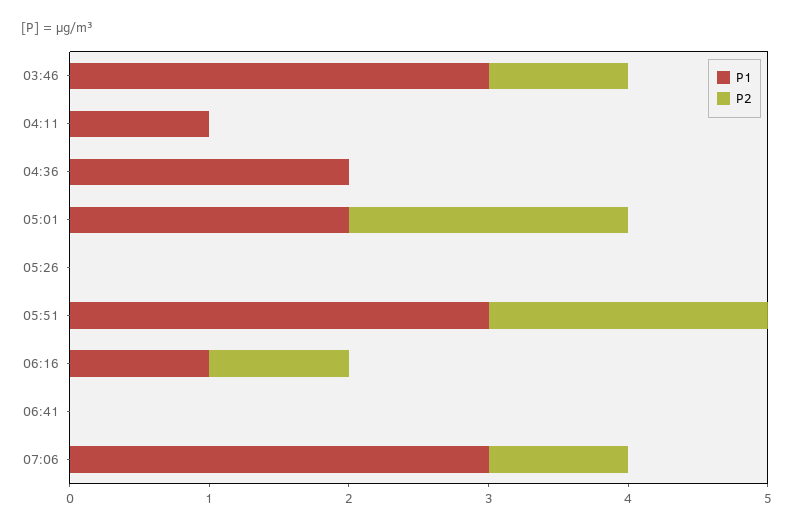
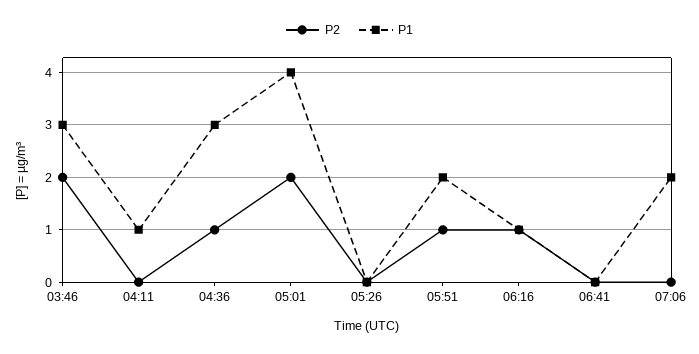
P2, 03:46: 1 -> 2
P1, 04:36: 2 -> 3
P2, 04:36: 0 -> 1
P1, 05:01: 2 -> 4
P1, 05:51: 3 -> 2
P2, 05:51: 2 -> 1
P1, 07:06: 3 -> 2
P2, 07:06: 1 -> 0

